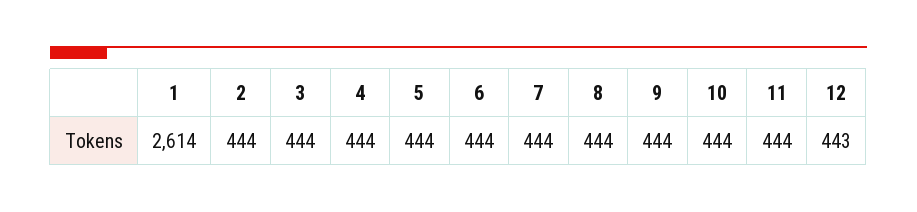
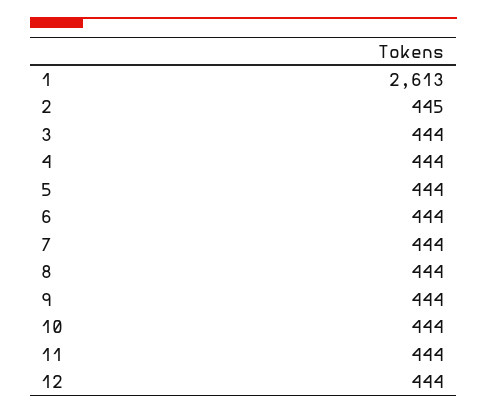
1: 2614 -> 2613
2: 444 -> 445
12: 443 -> 444

